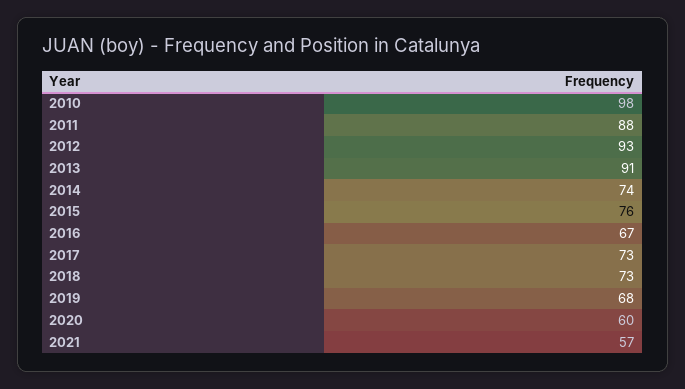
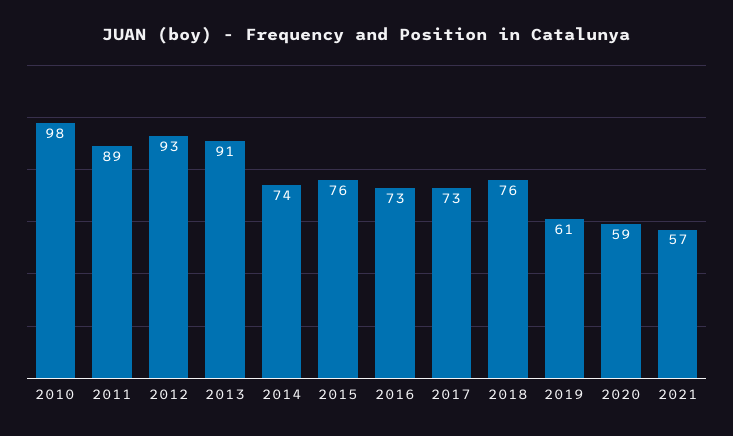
2011: 88 -> 89
2016: 67 -> 73
2018: 73 -> 76
2019: 68 -> 61
2020: 60 -> 59

